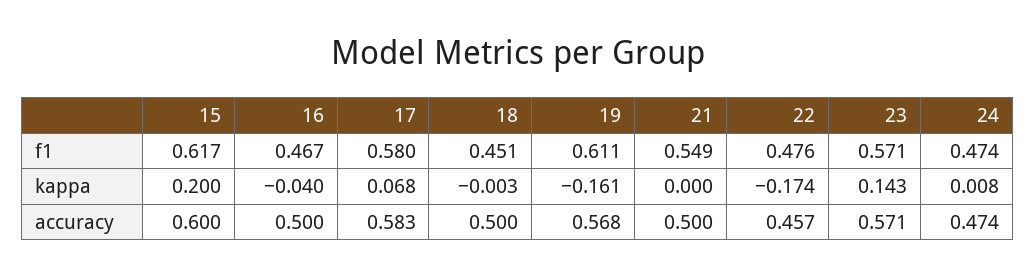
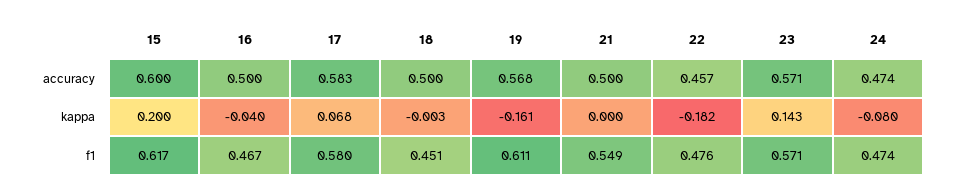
22, kappa: -0.174 -> -0.182
24, kappa: 0.008 -> -0.08

